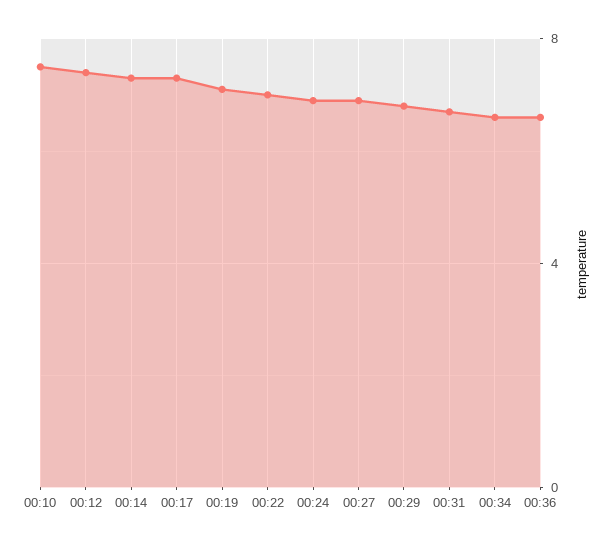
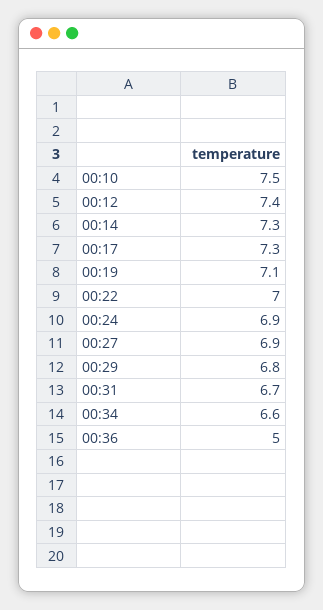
00:36: 6.5 -> 5

